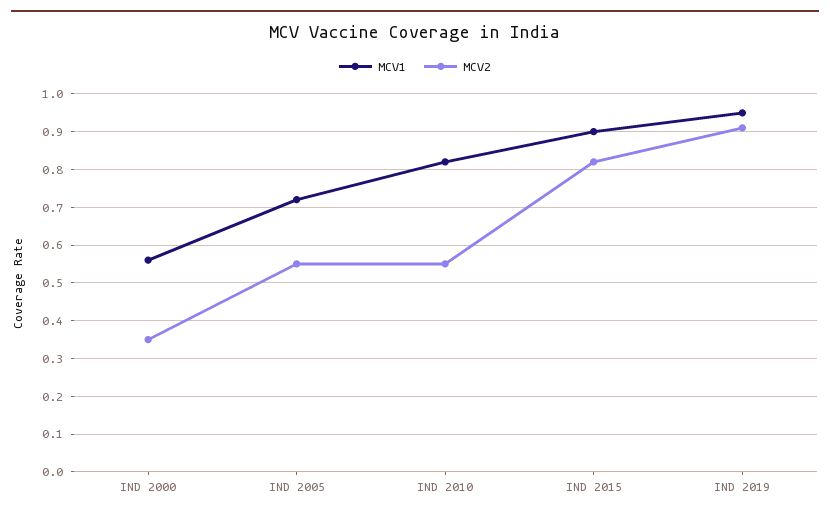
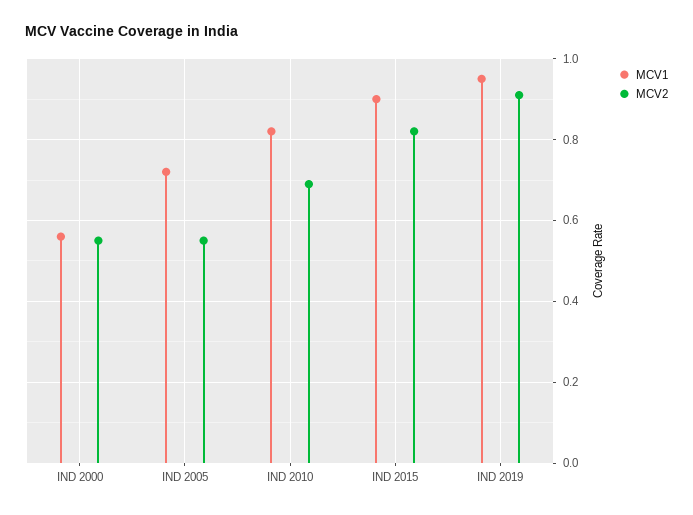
MCV2, IND 2000: 0.35 -> 0.55
MCV2, IND 2010: 0.55 -> 0.7

